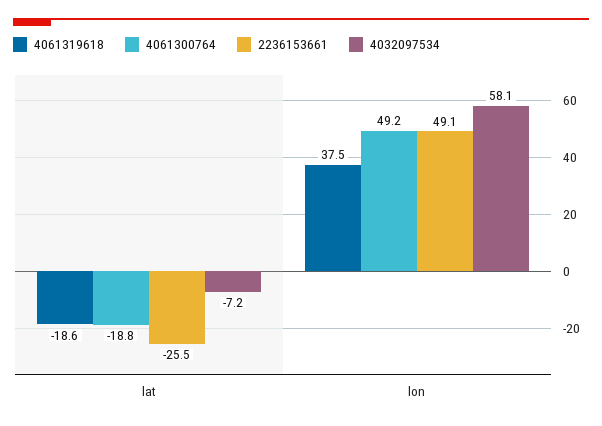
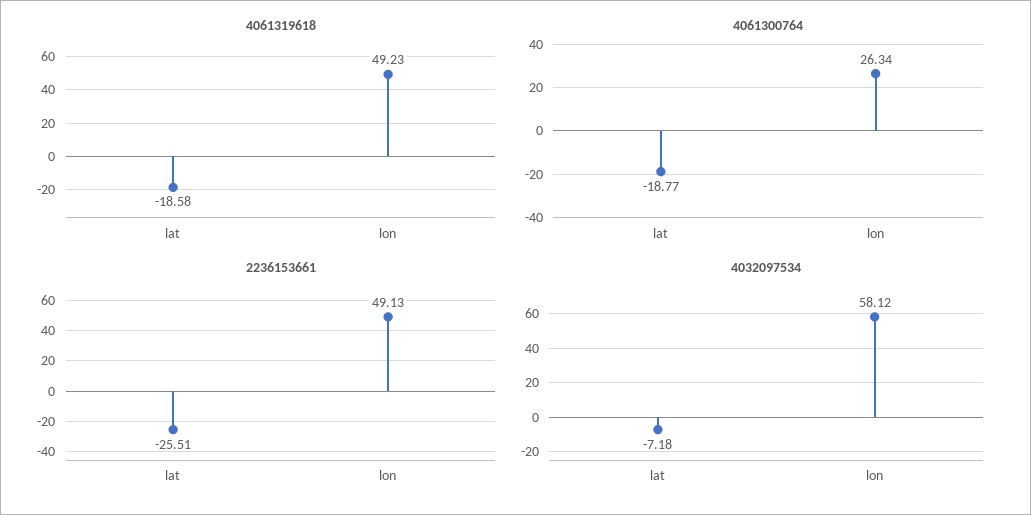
4061319618, lon: 37.5 -> 49.23
4061300764, lon: 49.2 -> 26.34

